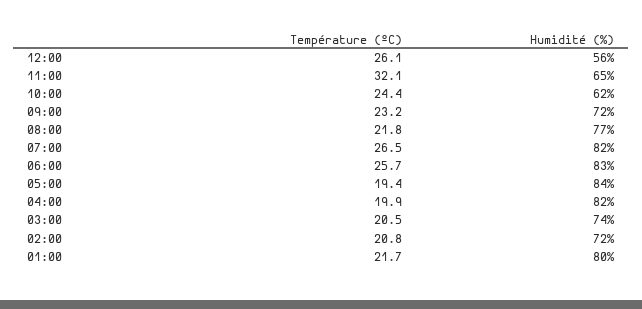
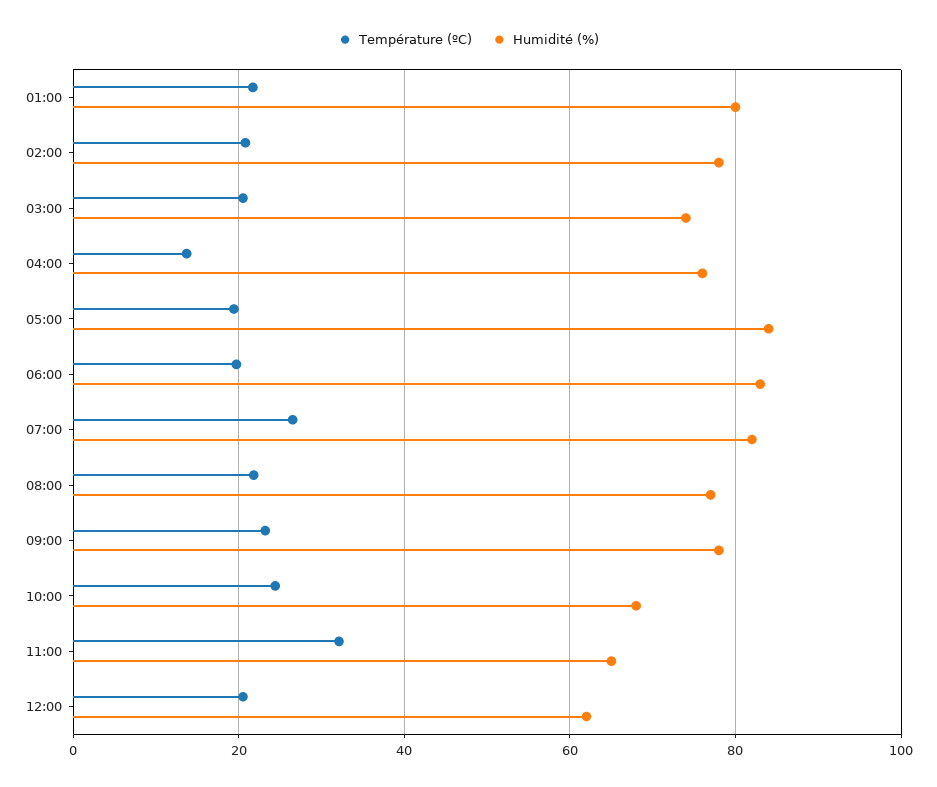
Température (ºC), 12:00: 26.1 -> 20
Humidité (%), 12:00: 56 -> 62
Humidité (%), 10:00: 62 -> 68
Humidité (%), 09:00: 72 -> 78
Température (ºC), 06:00: 25.7 -> 20
Température (ºC), 04:00: 19.9 -> 14
Humidité (%), 04:00: 82 -> 76
Humidité (%), 02:00: 72 -> 78

